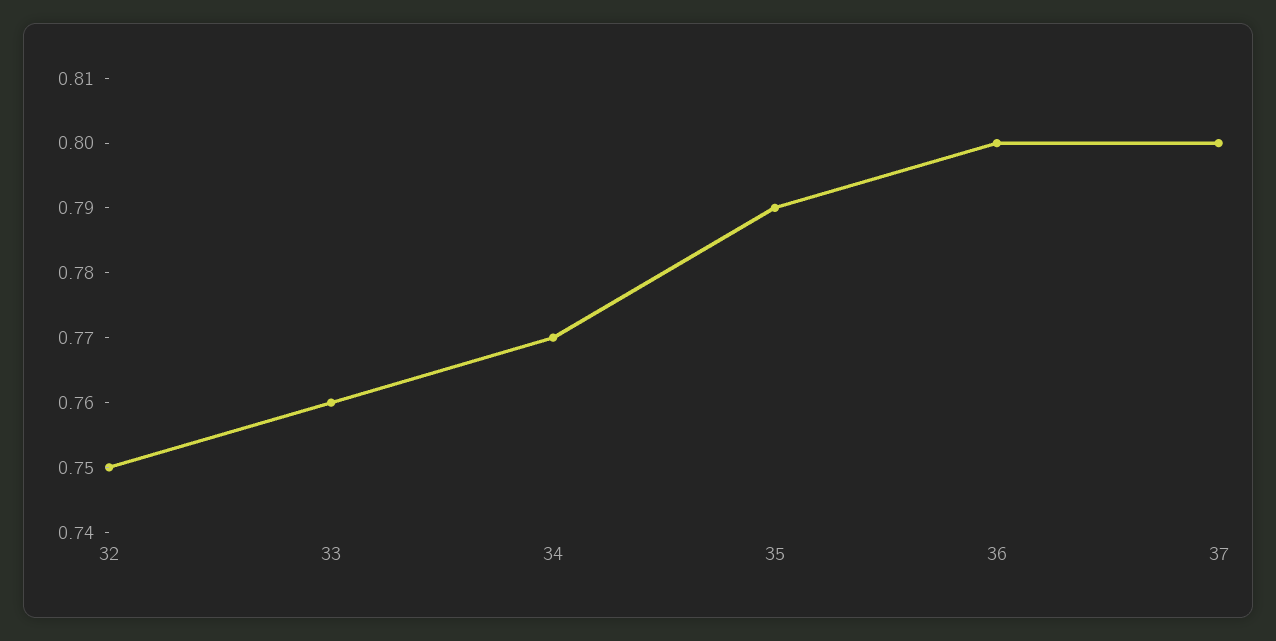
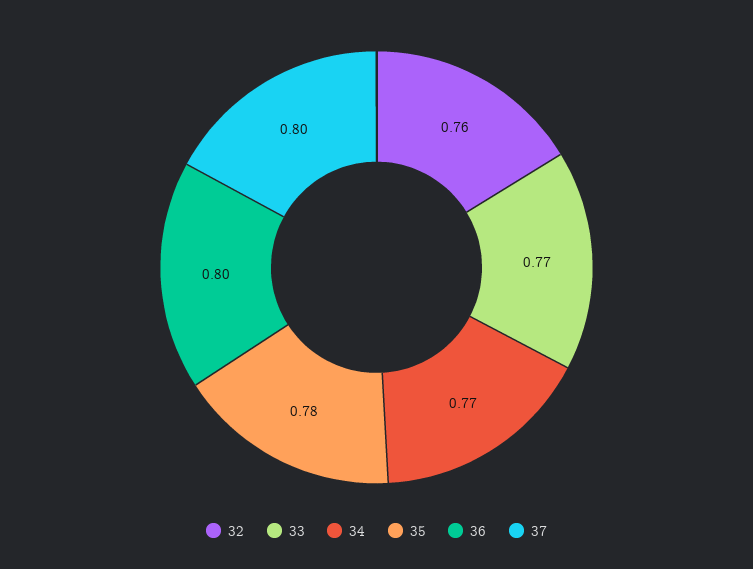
32: 0.75 -> 0.76
33: 0.76 -> 0.77
35: 0.79 -> 0.78

